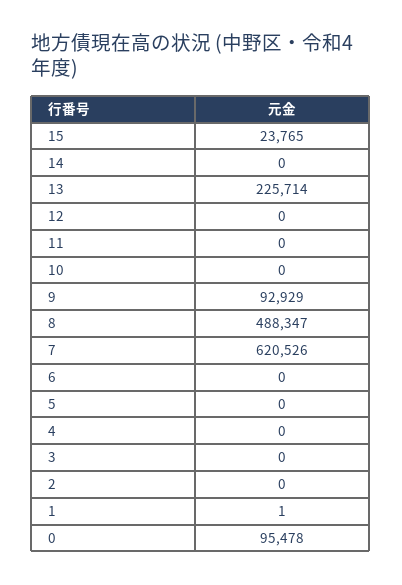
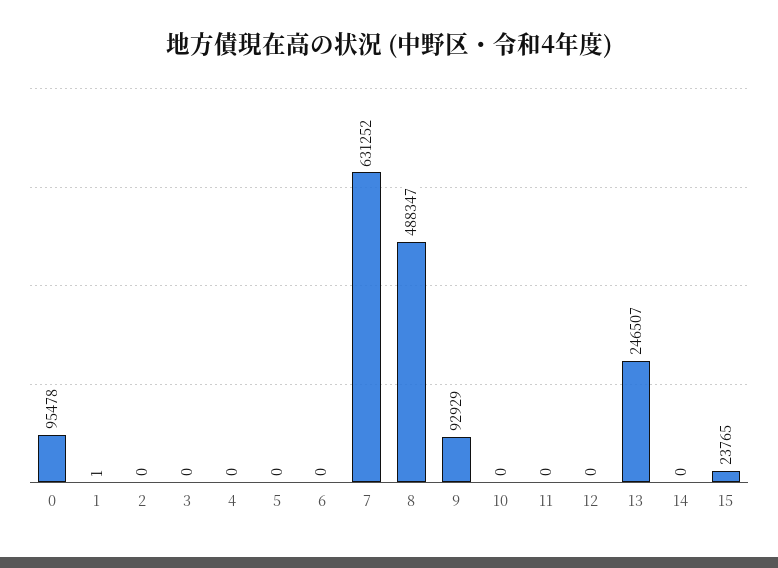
13: 225714 -> 246507
7: 620526 -> 631252

